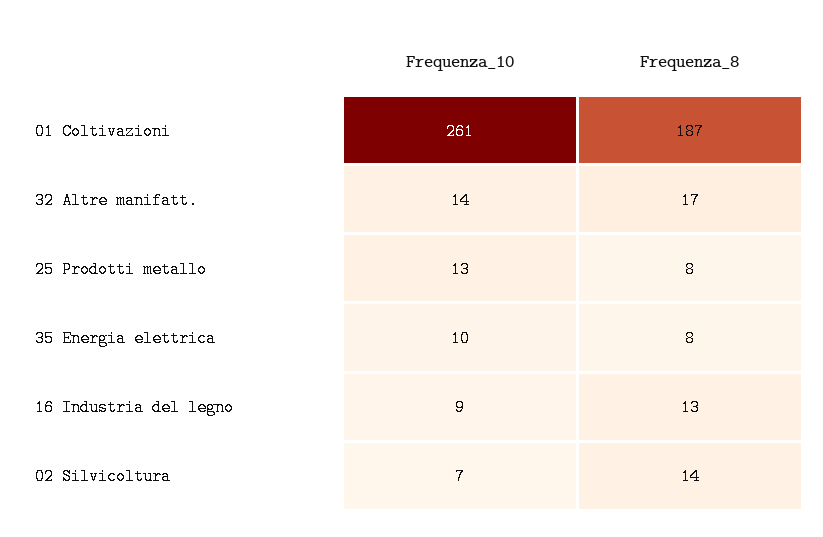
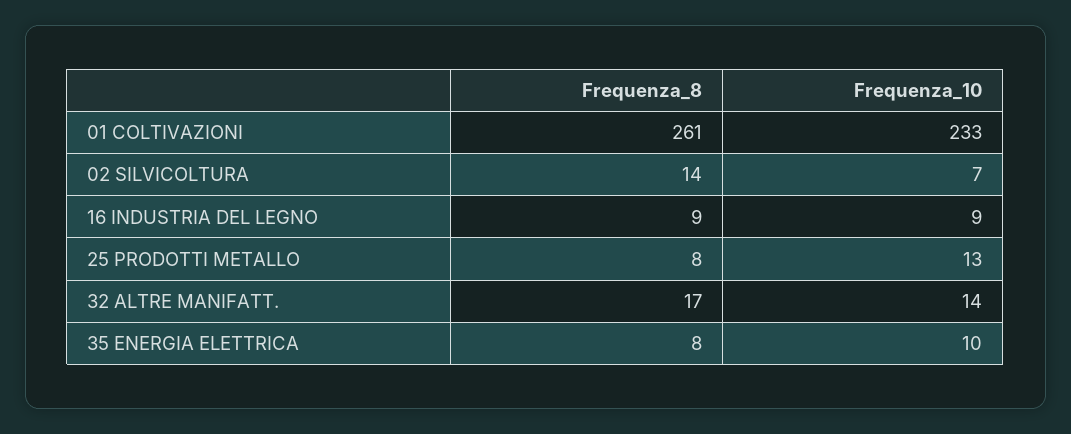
Frequenza_10, 01 Coltivazioni: 261 -> 233
Frequenza_8, 01 Coltivazioni: 187 -> 261
Frequenza_8, 16 Industria del legno: 13 -> 9

